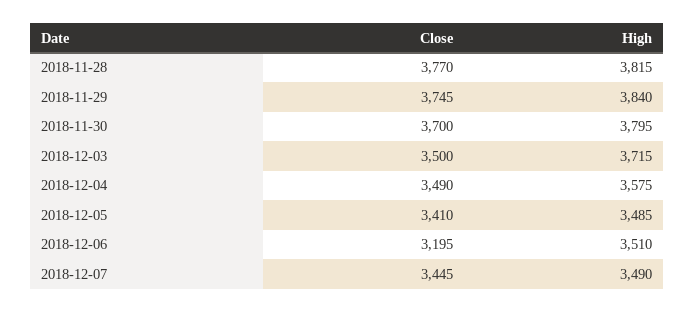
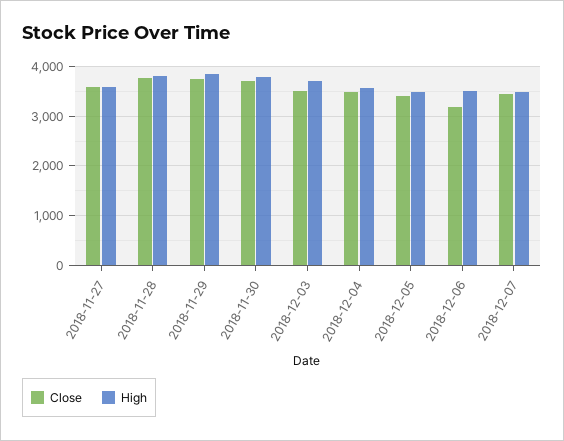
Close, 2018-11-27: none -> 3600
High, 2018-11-27: none -> 3600

